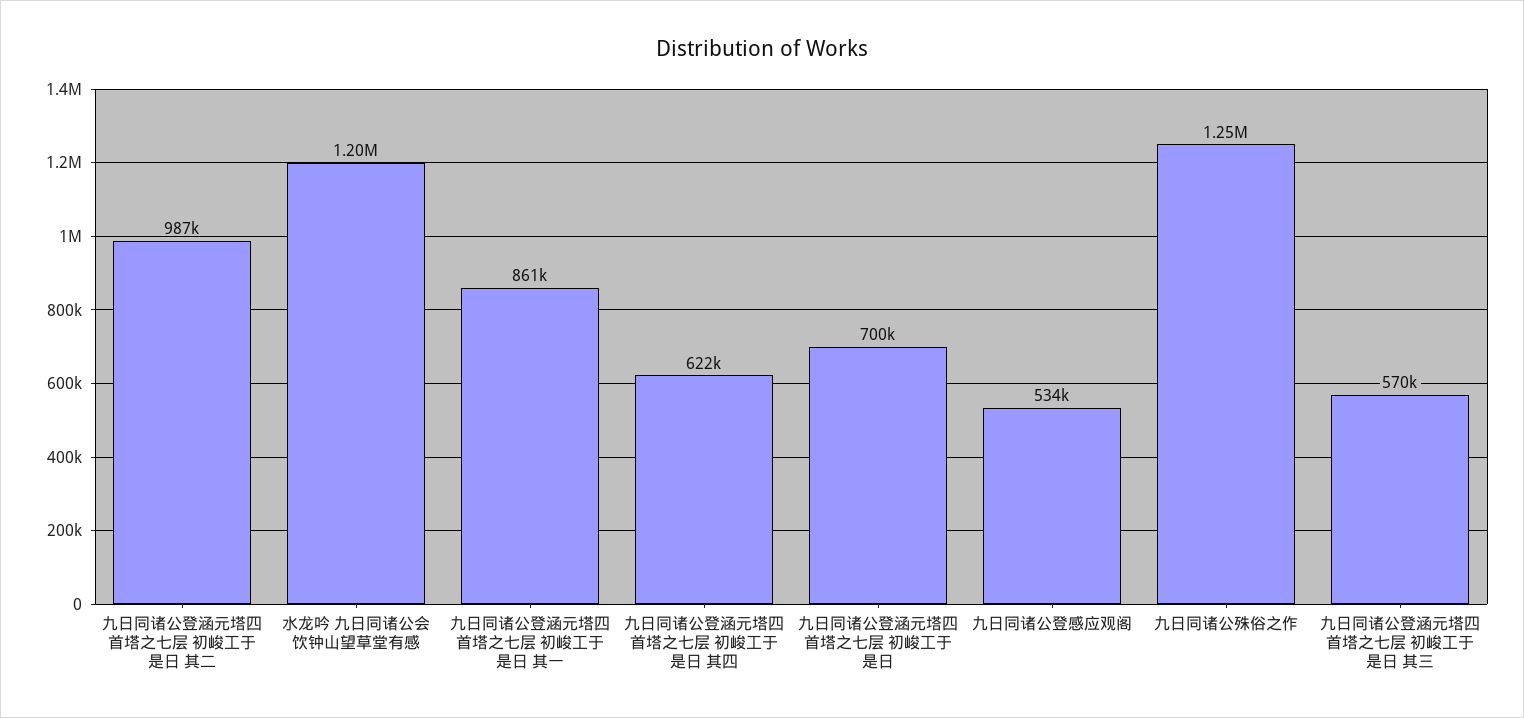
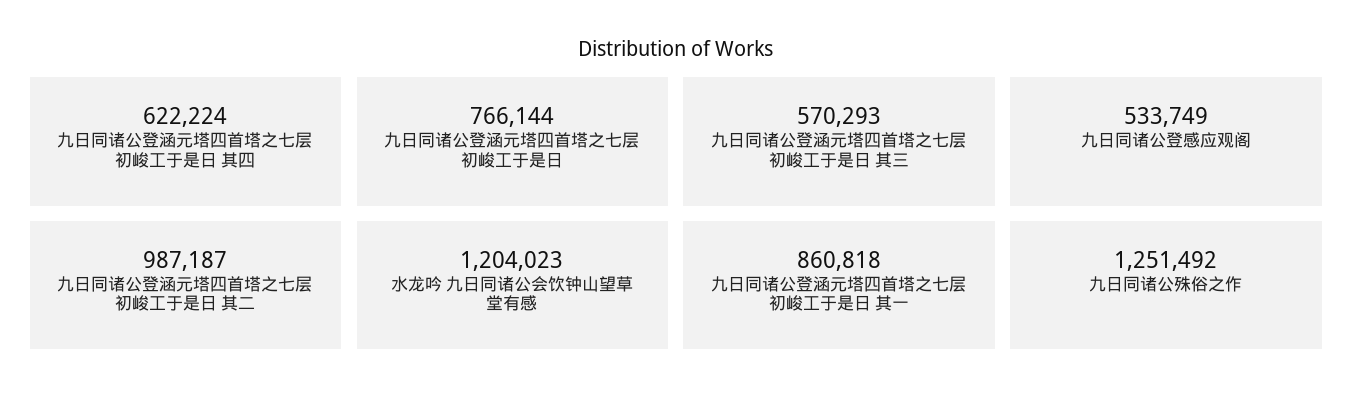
九日同诸公登涵元塔四首塔之七层 初峻工于是日: 700000 -> 766144

